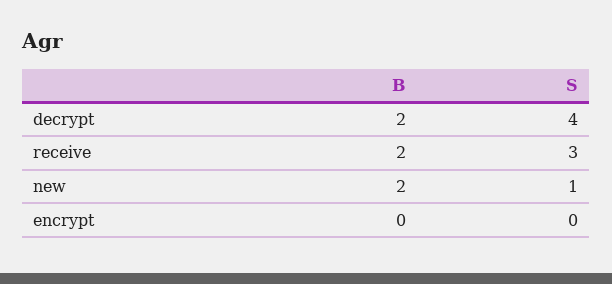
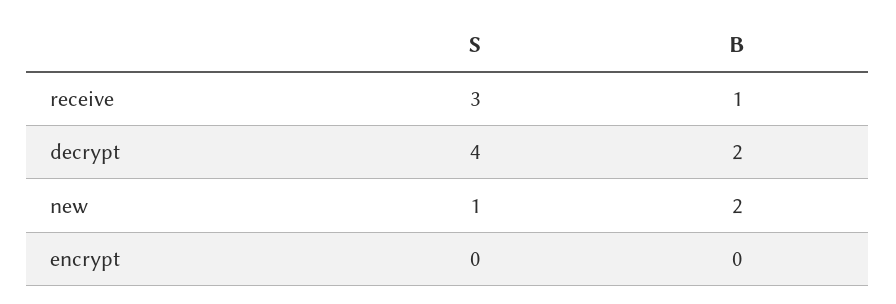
B, receive: 2 -> 1

